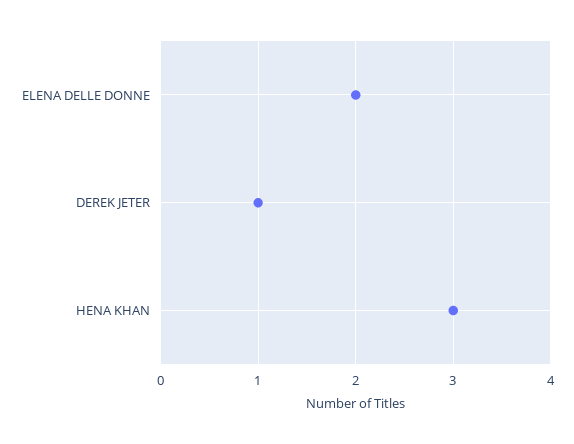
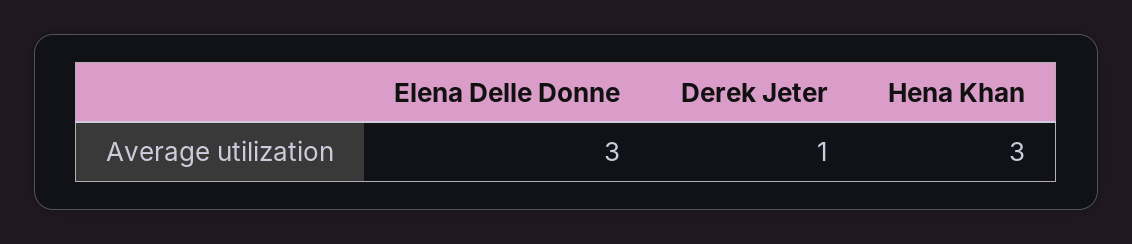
ELENA DELLE DONNE: 2 -> 3

